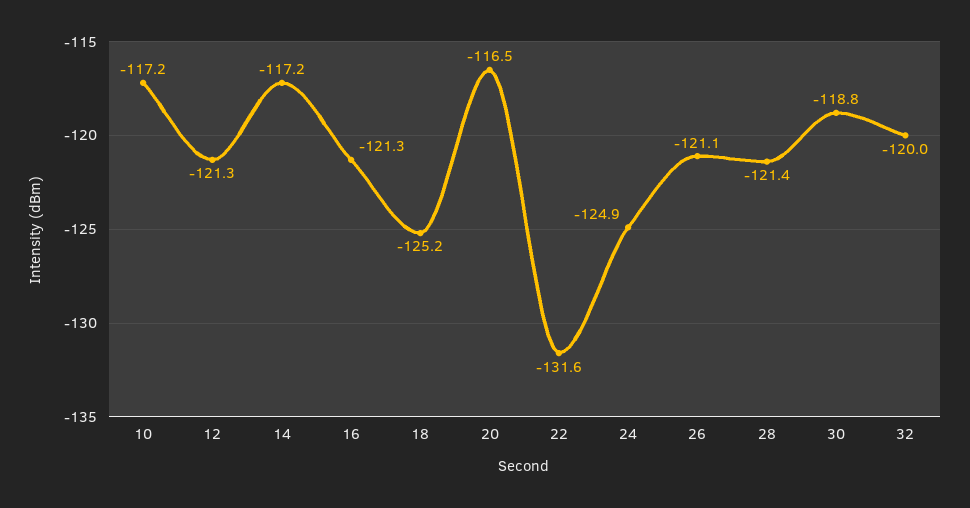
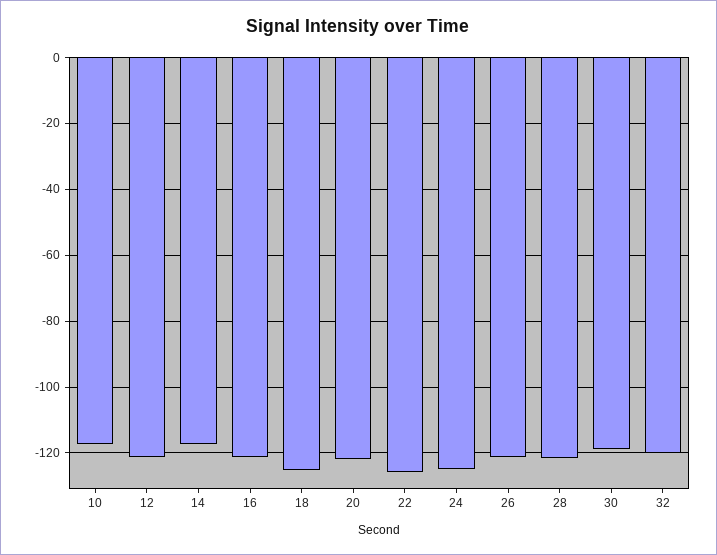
20: -116.5 -> -122
22: -131.6 -> -126

